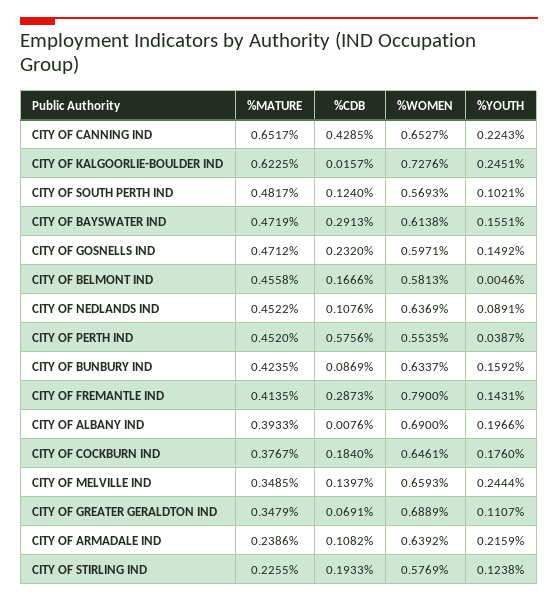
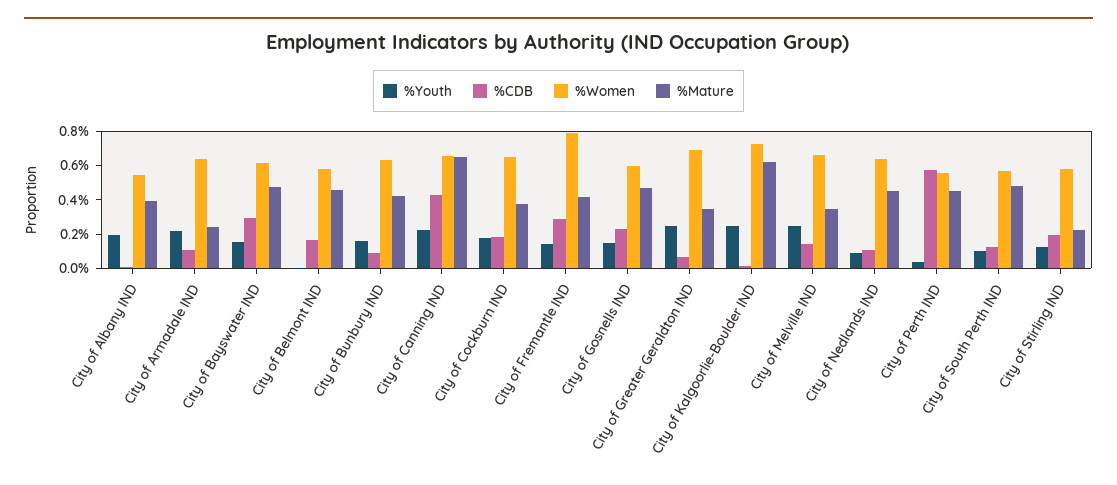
%WOMEN, CITY OF ALBANY IND: 0.69 -> 0.55
%YOUTH, CITY OF GREATER GERALDTON IND: 0.1107 -> 0.25

